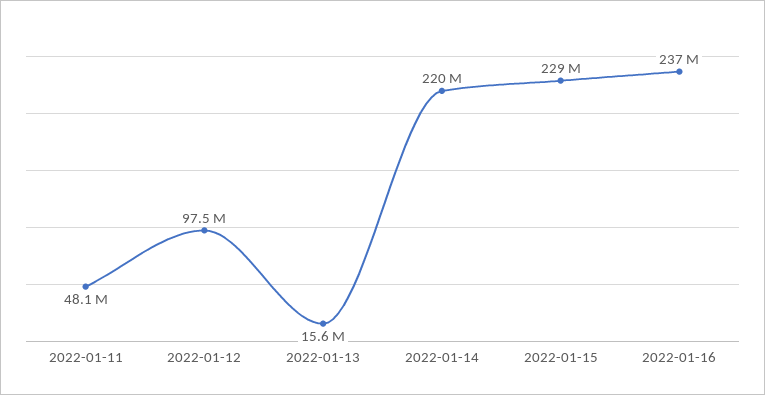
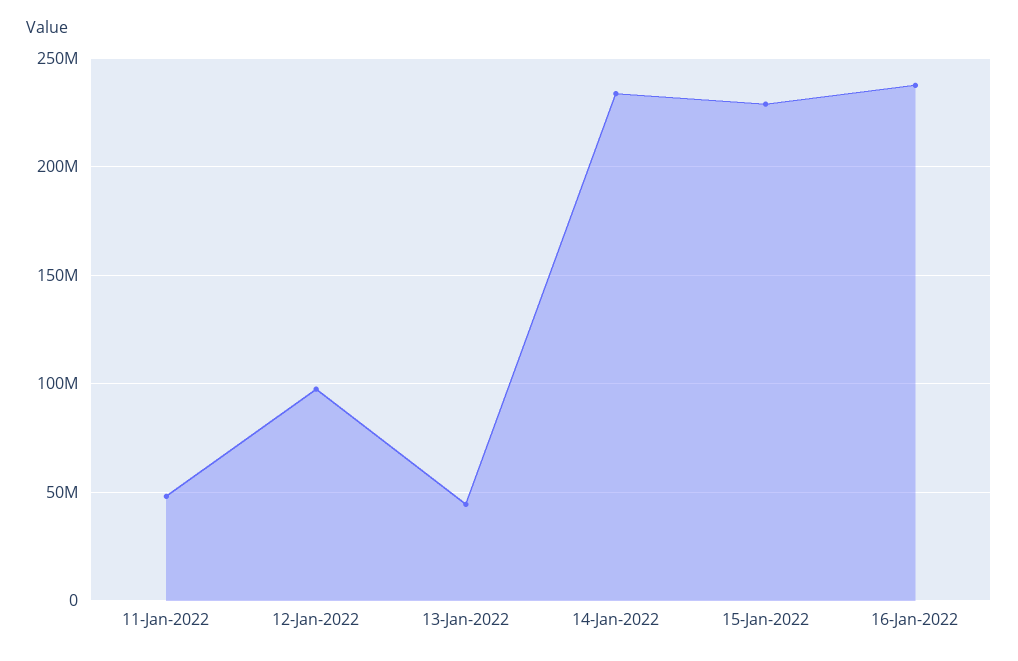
2022-01-13: 15600000 -> 45000000
2022-01-14: 220000000 -> 235000000

